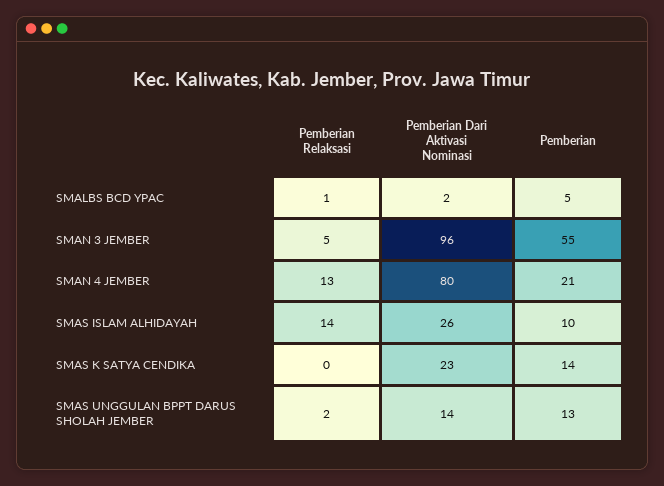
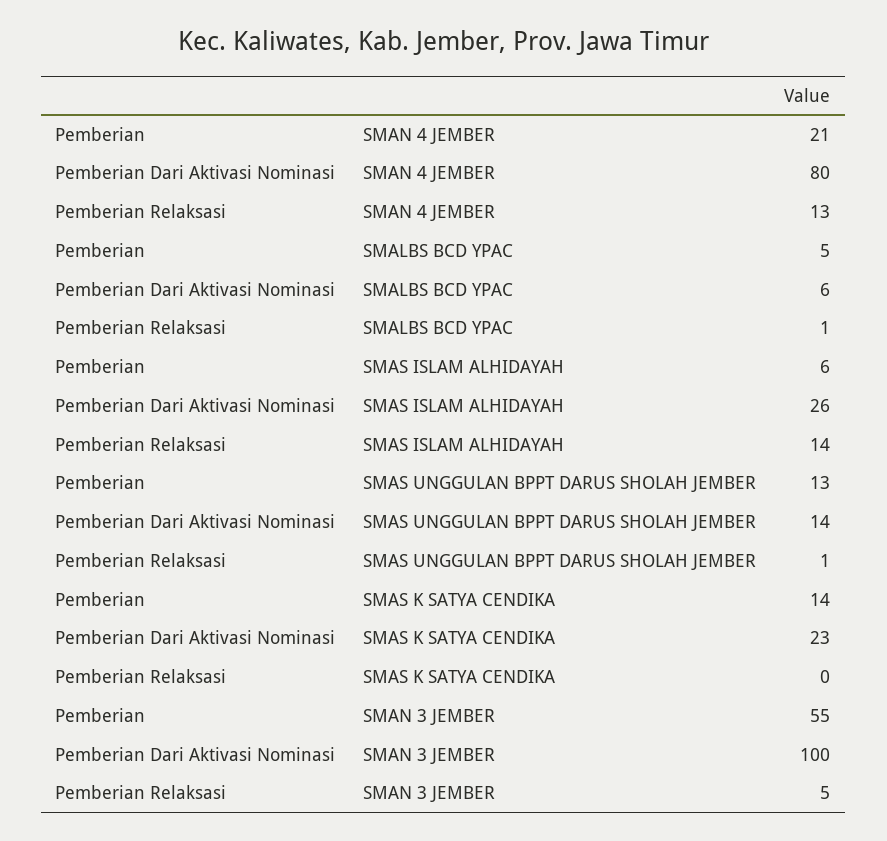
Pemberian Dari Aktivasi Nominasi, SMALBS BCD YPAC: 2 -> 6
Pemberian Dari Aktivasi Nominasi, SMAN 3 JEMBER: 96 -> 100
Pemberian, SMAS ISLAM ALHIDAYAH: 10 -> 6
Pemberian Relaksasi, SMAS UNGGULAN BPPT DARUS SHOLAH JEMBER: 2 -> 1

